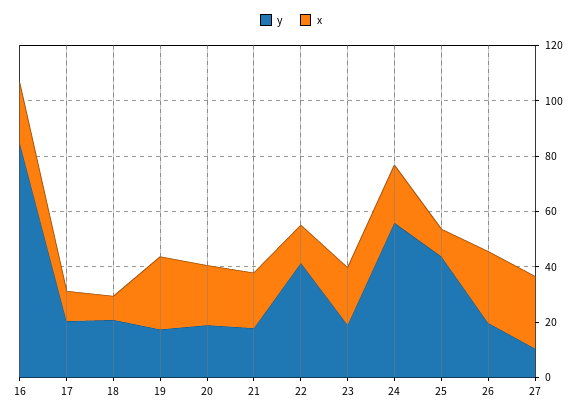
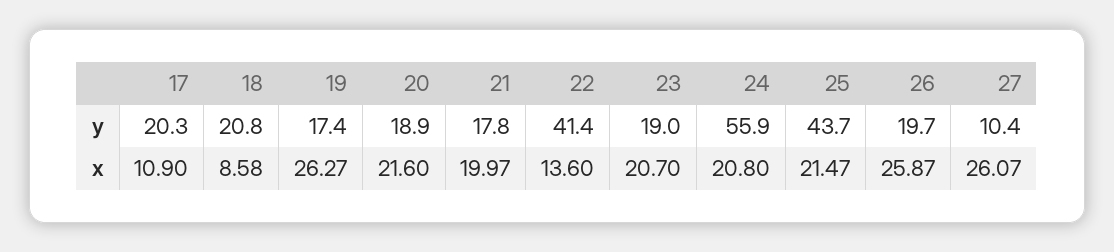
y, 16: 85 -> none
x, 16: 20 -> none
x, 25: 10 -> 21.47

